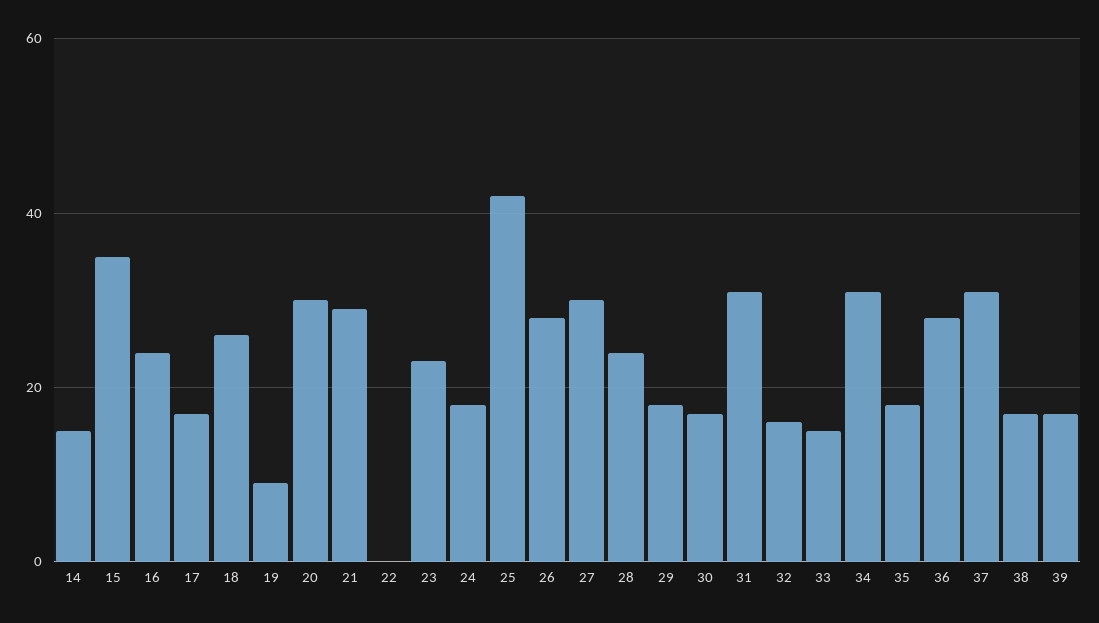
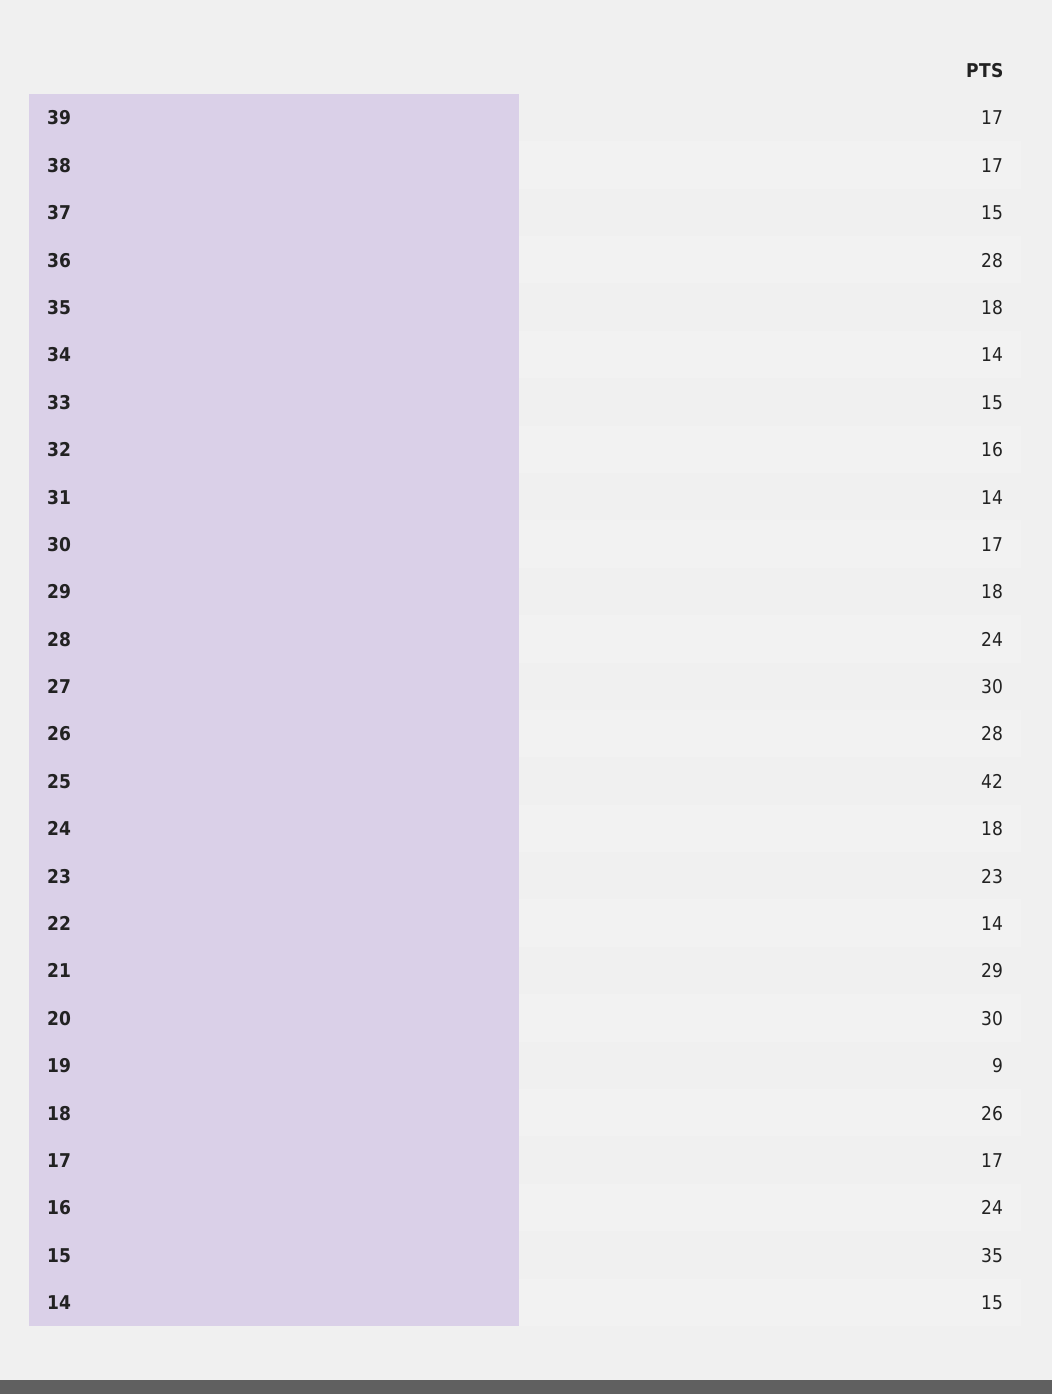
22: 0 -> 14
31: 30 -> 14
34: 30 -> 14
37: 30 -> 15

